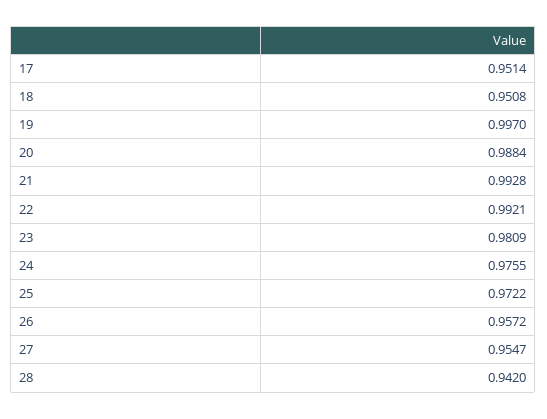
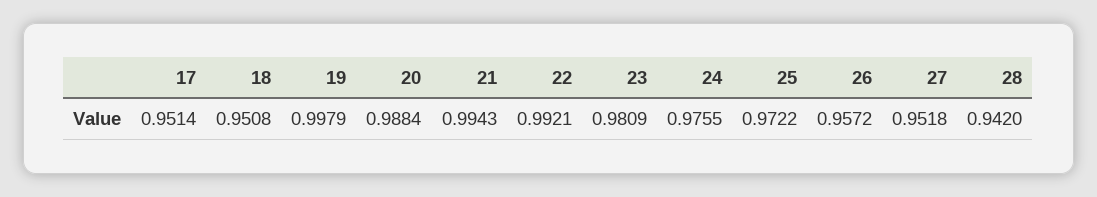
19: 0.997 -> 0.9979
21: 0.9928 -> 0.9943
27: 0.9547 -> 0.9518

